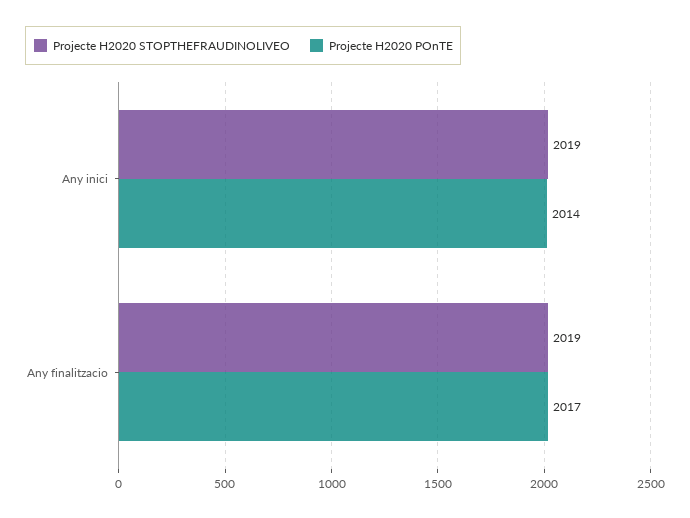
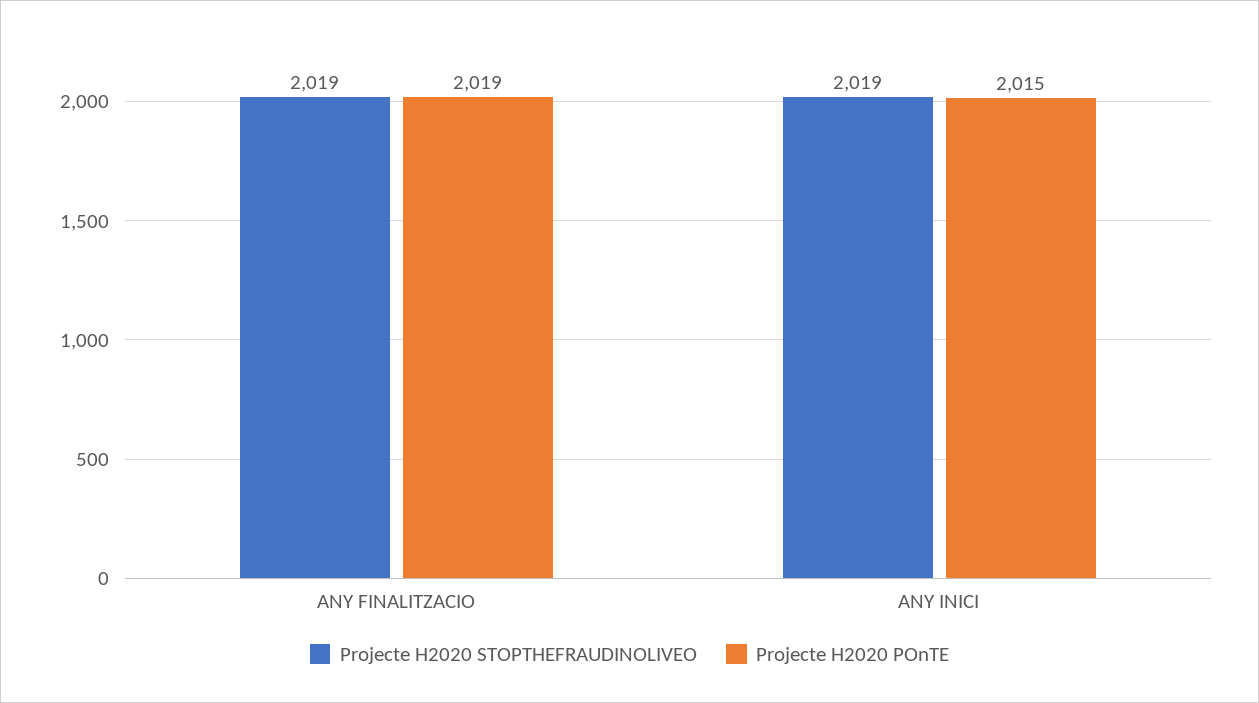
Projecte H2020 POnTE, Any inici: 2014 -> 2015
Projecte H2020 POnTE, Any finalitzacio: 2017 -> 2019

